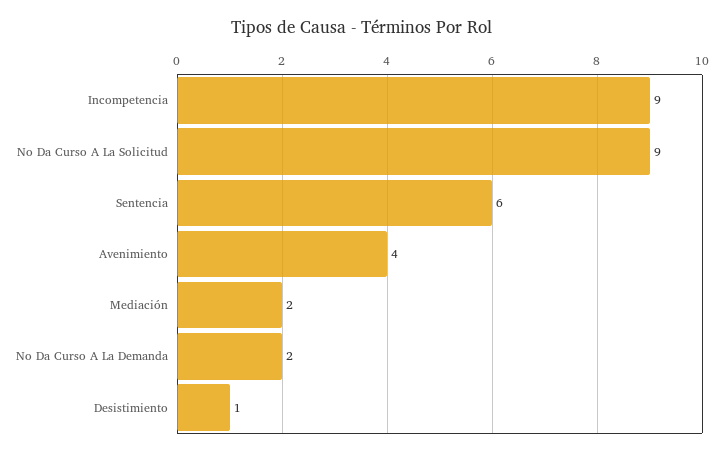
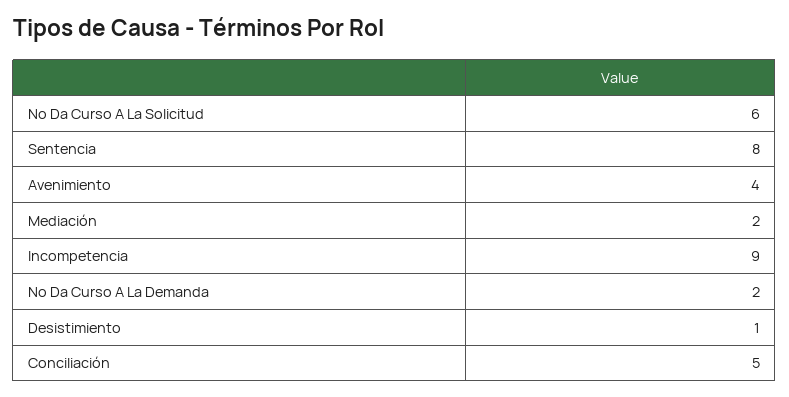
No Da Curso A La Solicitud: 9 -> 6
Sentencia: 6 -> 8
Conciliación: none -> 5

